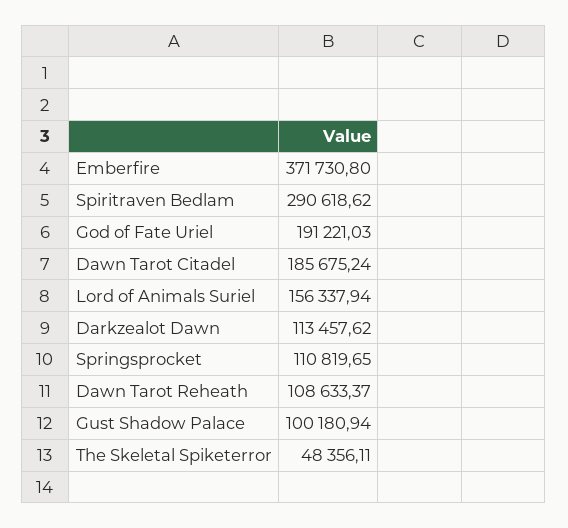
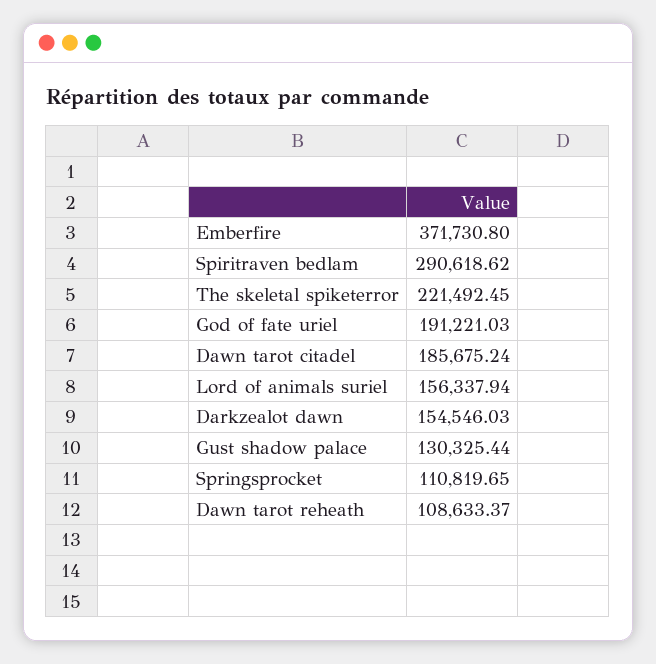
Darkzealot Dawn: 113457.62 -> 154546.03
Gust Shadow Palace: 100180.94 -> 130325.44
The Skeletal Spiketerror: 48356.11 -> 221492.45

